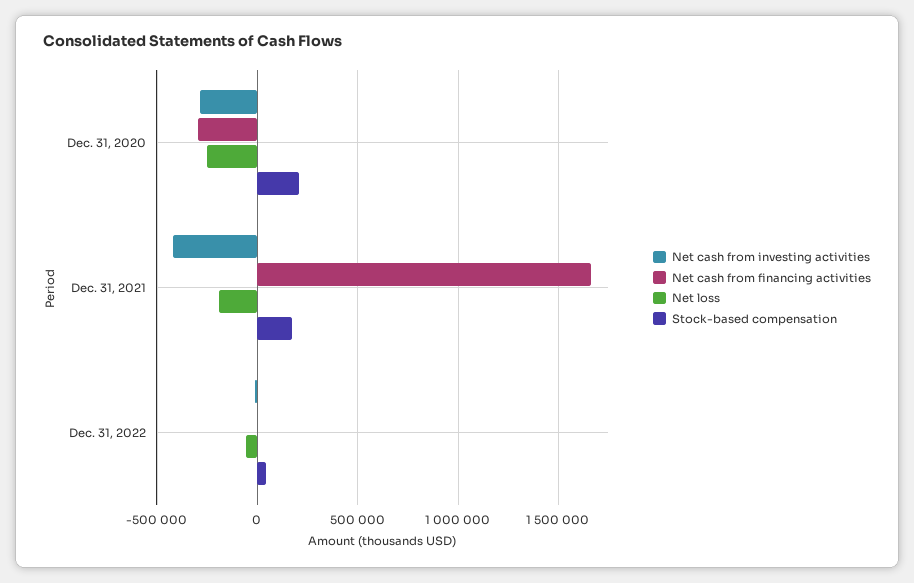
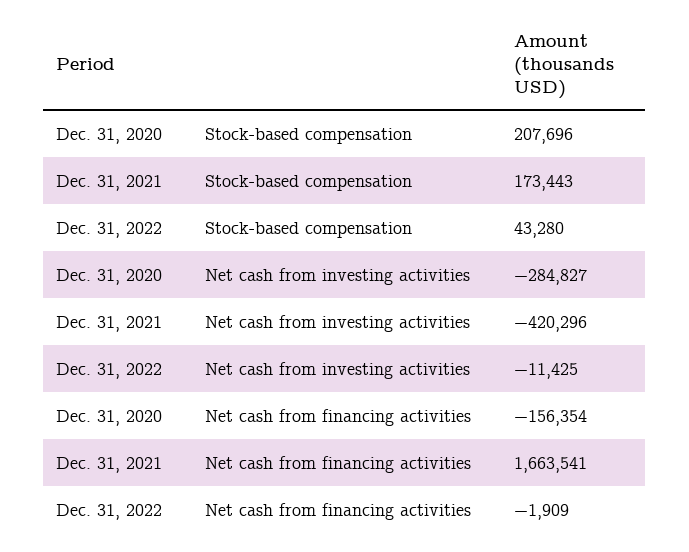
Net cash from financing activities, Dec. 31, 2020: -300000 -> -156354
Net loss, Dec. 31, 2020: -250000 -> none
Net loss, Dec. 31, 2021: -200000 -> none
Net loss, Dec. 31, 2022: -50000 -> none

